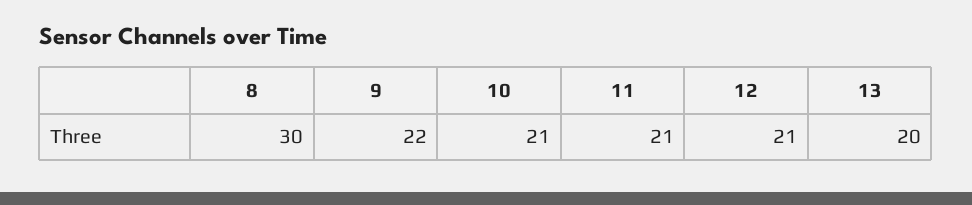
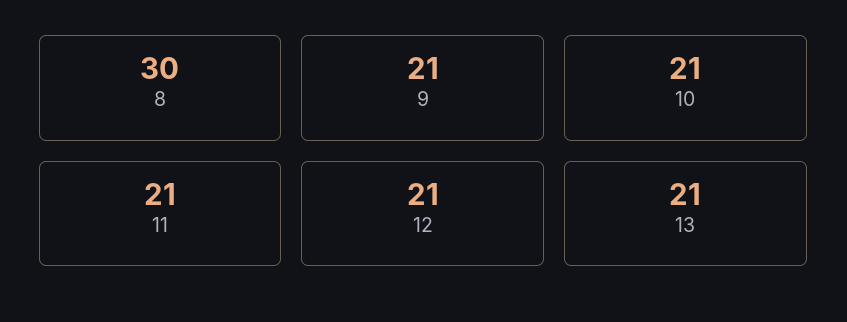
9: 22 -> 21
13: 20 -> 21

